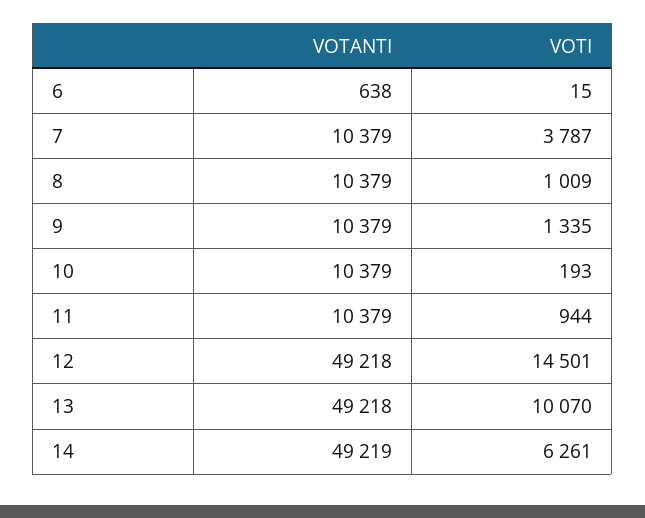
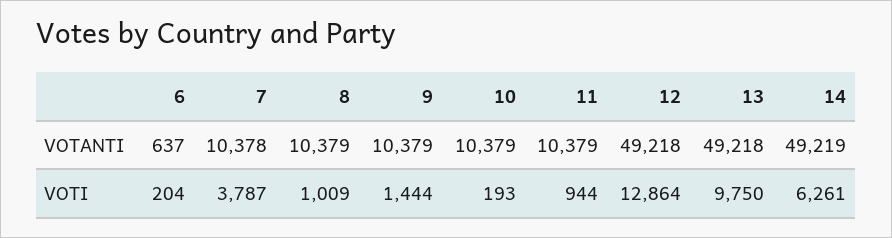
VOTANTI, 6: 638 -> 637
VOTI, 6: 15 -> 204
VOTANTI, 7: 10379 -> 10378
VOTI, 9: 1335 -> 1444
VOTI, 12: 14501 -> 12864
VOTI, 13: 10070 -> 9750

